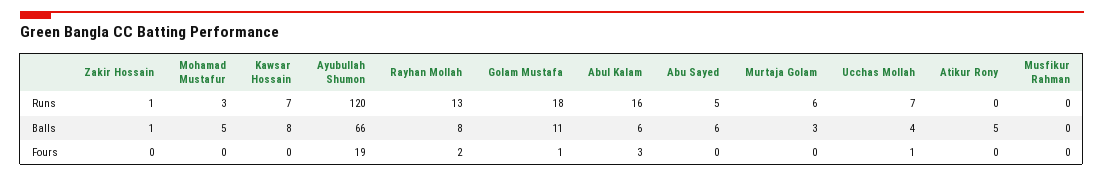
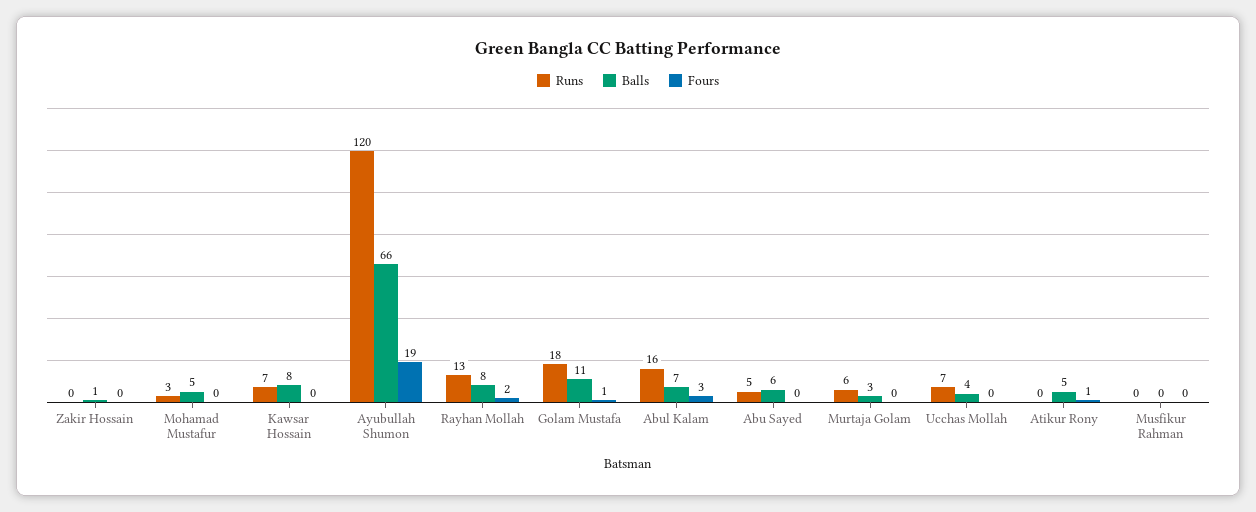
Runs, Zakir Hossain: 1 -> 0
Balls, Abul Kalam: 6 -> 7
Fours, Ucchas Mollah: 1 -> 0
Fours, Atikur Rony: 0 -> 1

